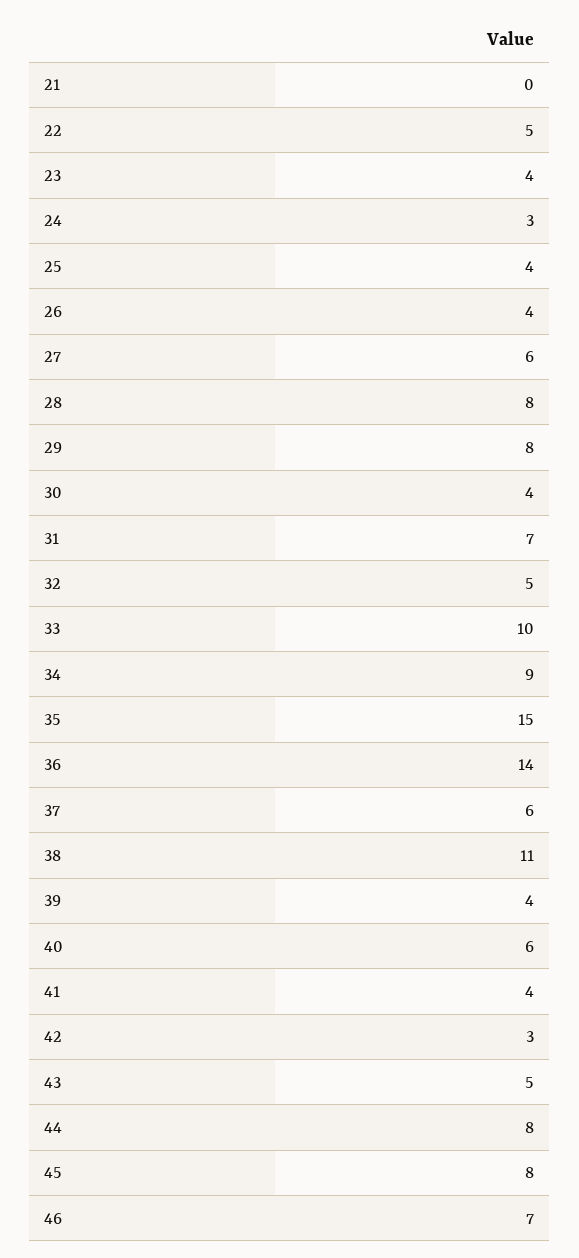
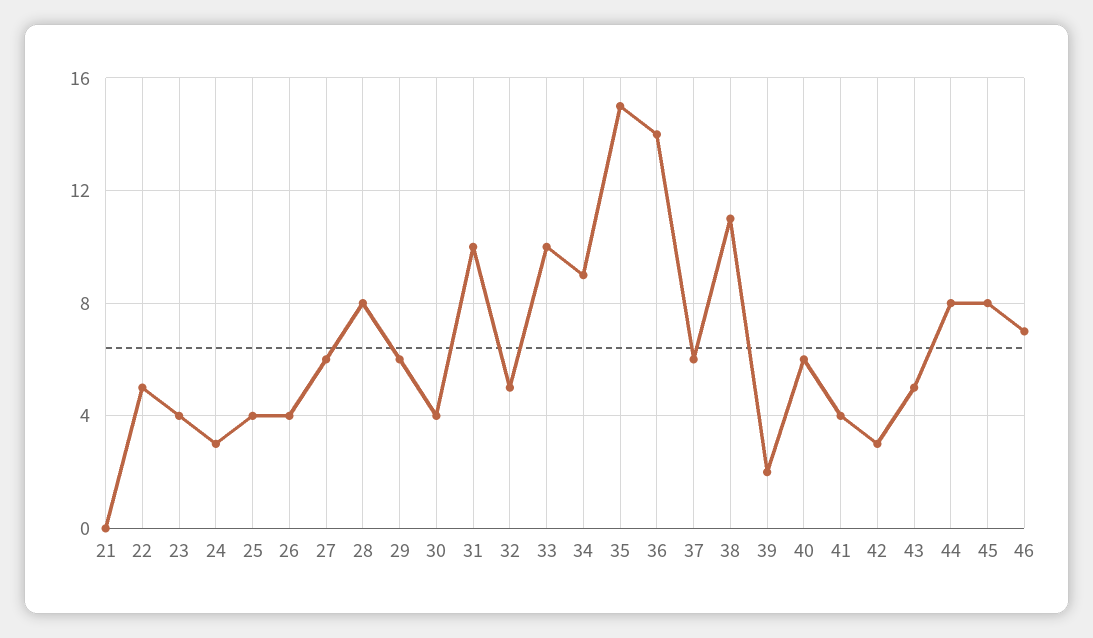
29: 8 -> 6
31: 7 -> 10
39: 4 -> 2

